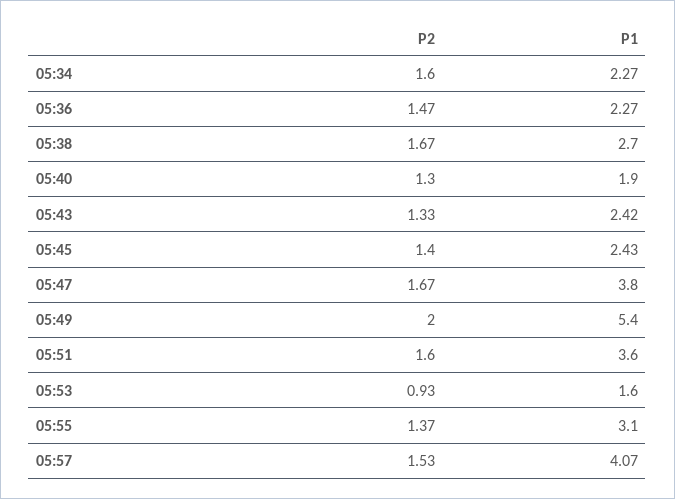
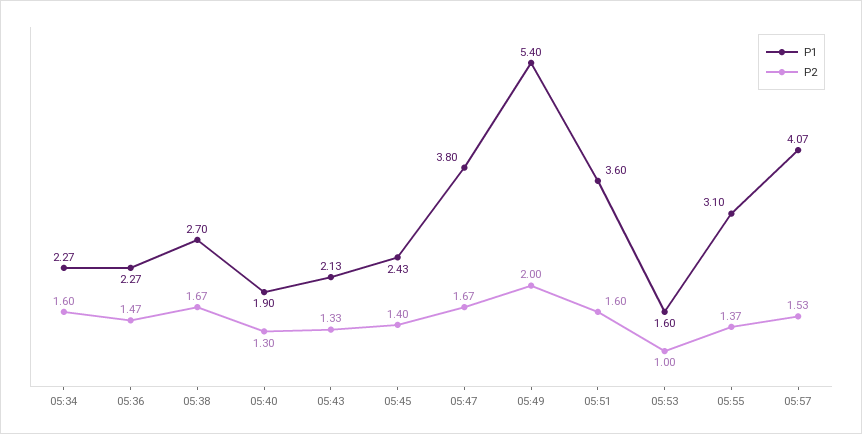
P1, 05:43: 2.42 -> 2.13
P2, 05:53: 0.93 -> 1

